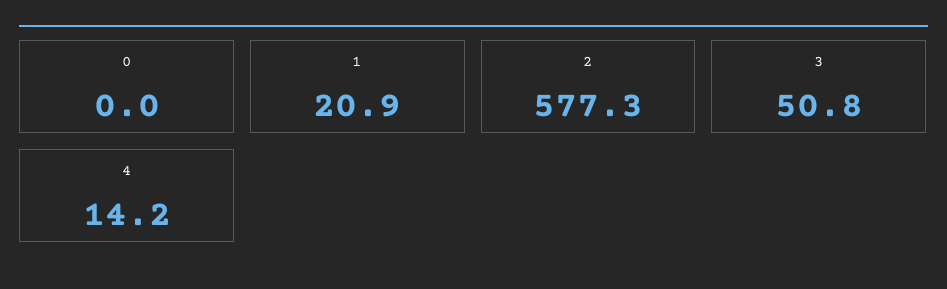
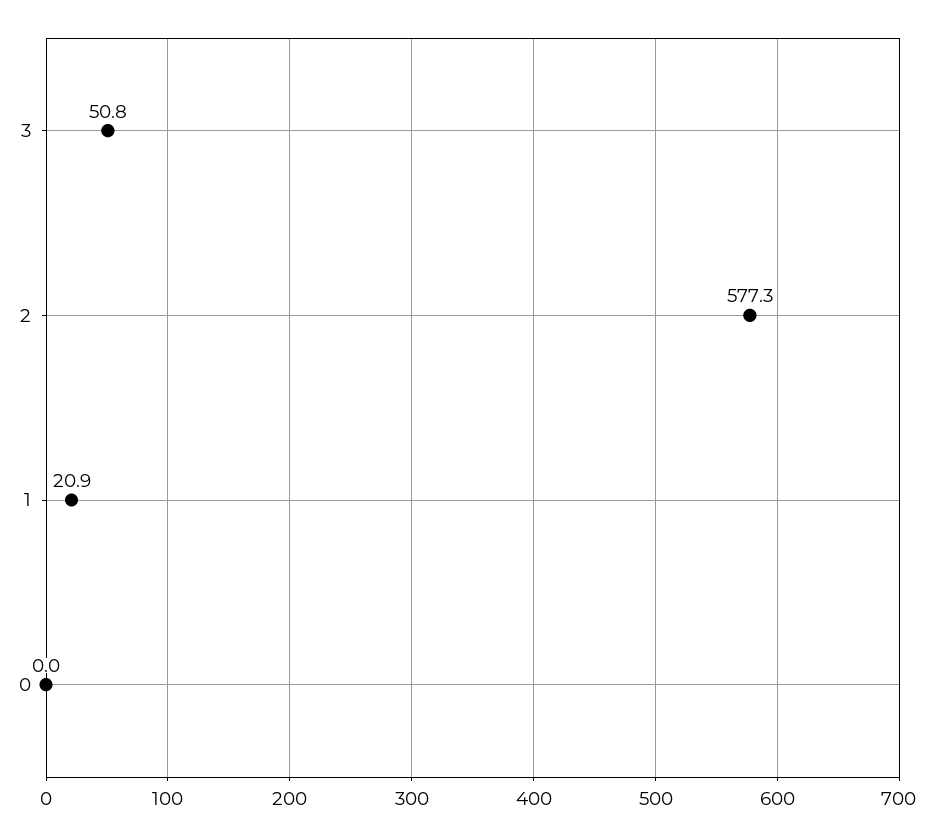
4: 14.2 -> none

